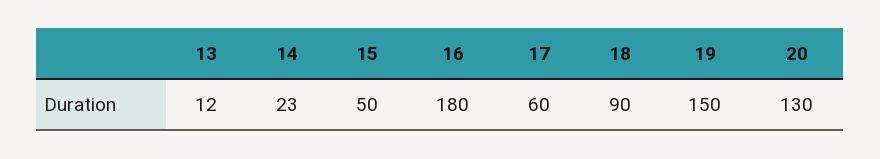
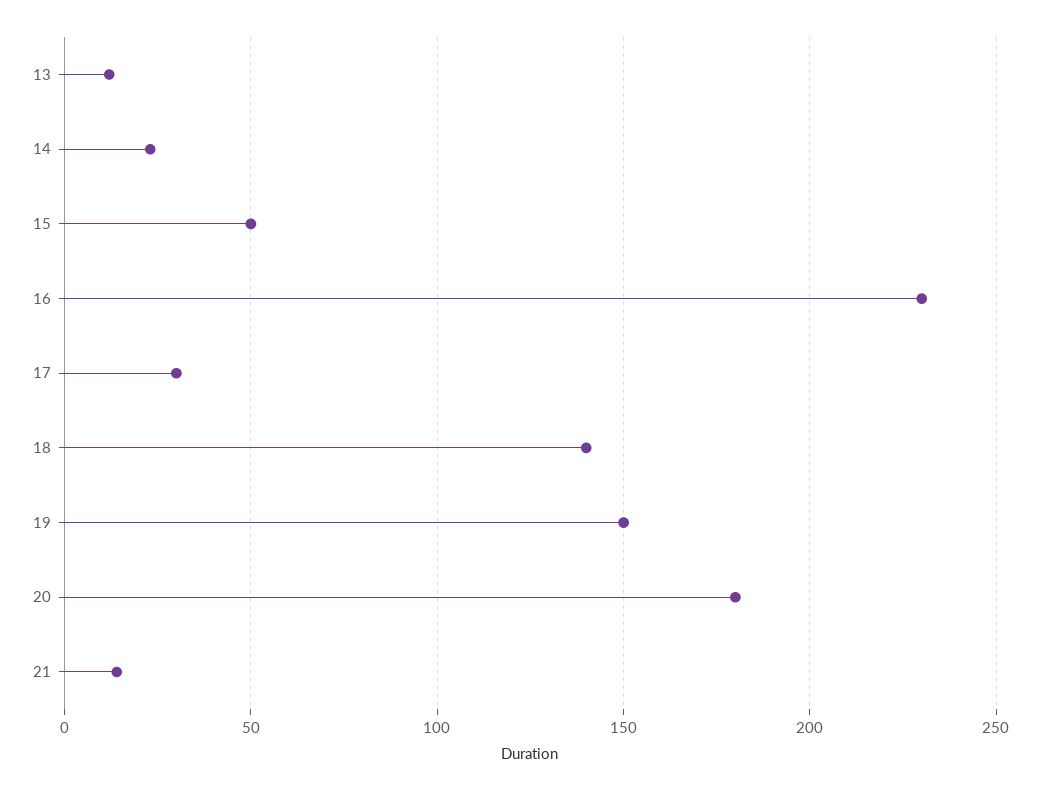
16: 180 -> 230
17: 60 -> 30
18: 90 -> 140
20: 130 -> 180
21: none -> 15

